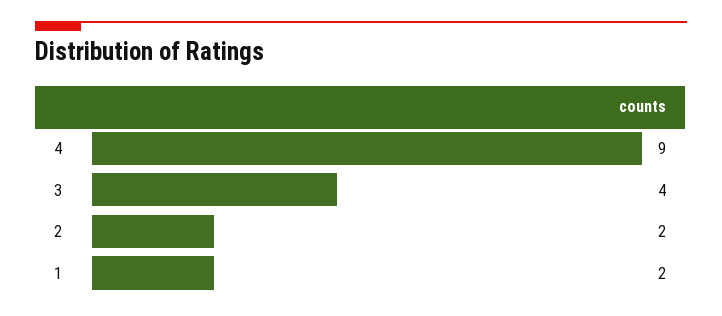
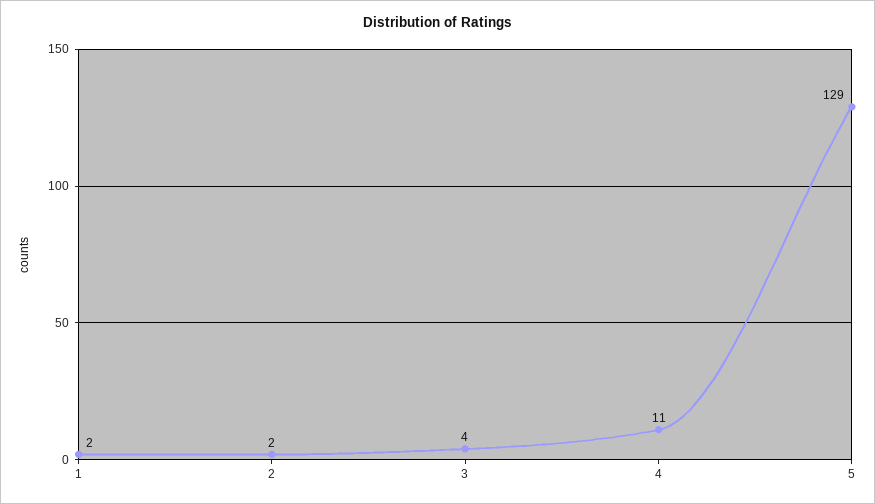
4: 9 -> 11
5: none -> 129

